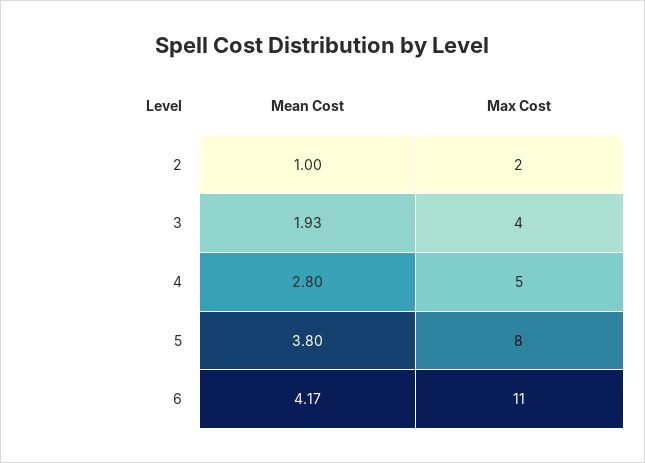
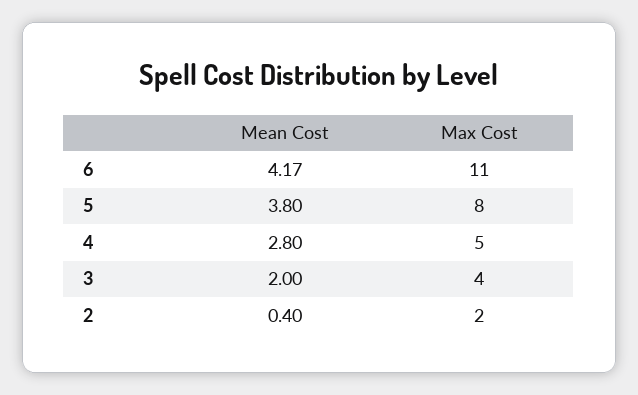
Mean Cost, 2: 1 -> 0.4
Mean Cost, 3: 1.93 -> 2

